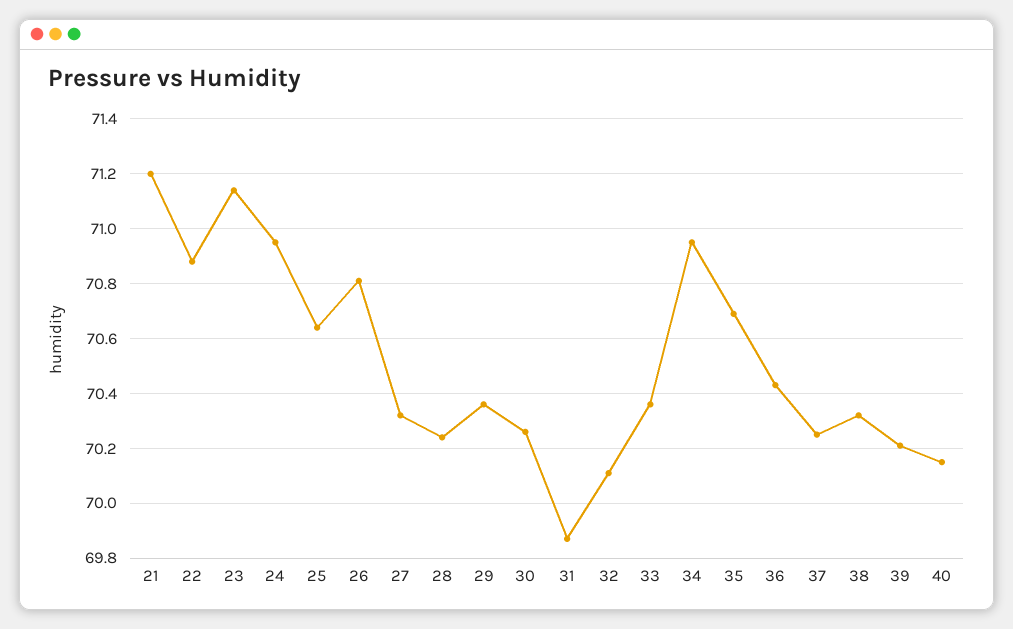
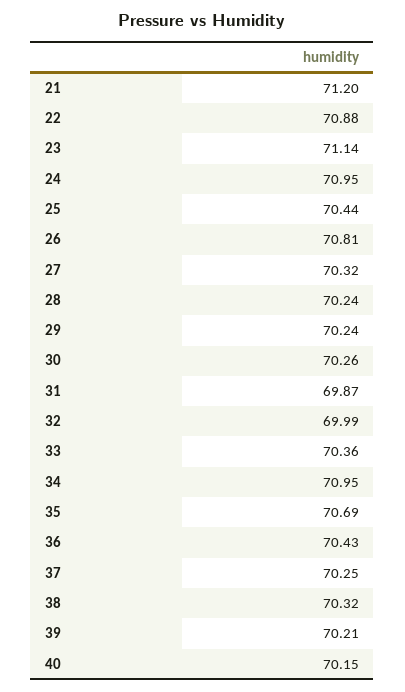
25: 70.65 -> 70.44
29: 70.35 -> 70.24
32: 70.1 -> 69.99

